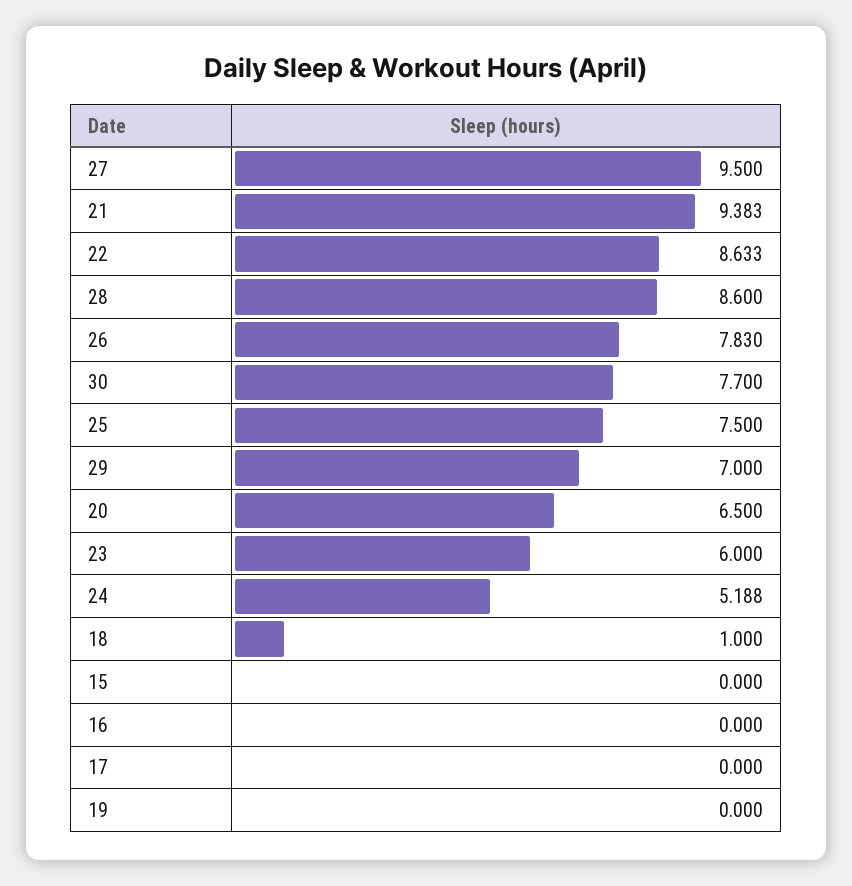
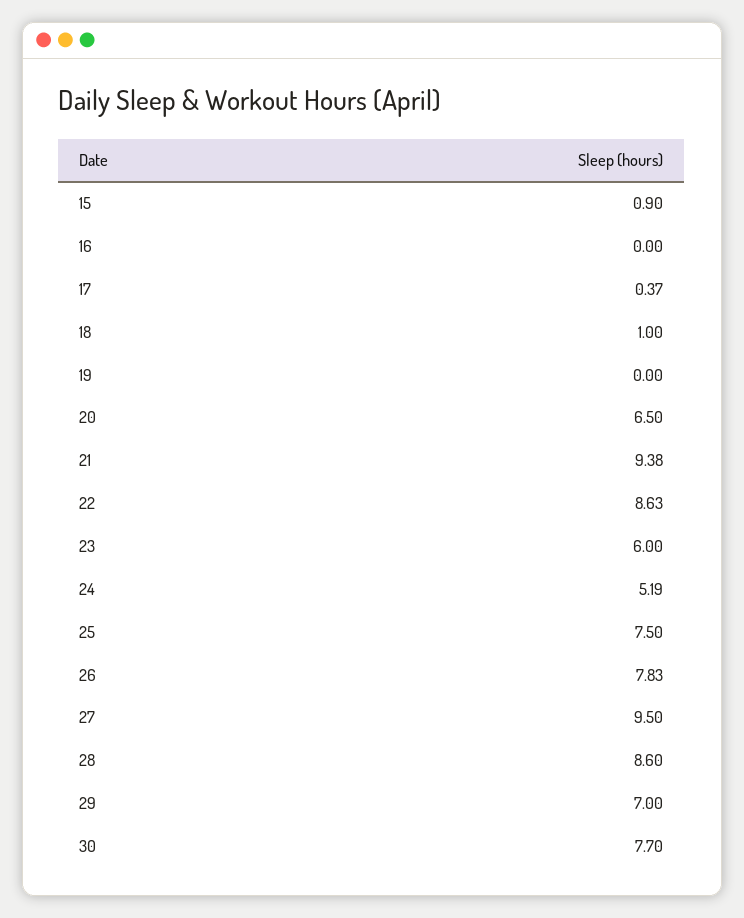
15: 0 -> 0.9
17: 0 -> 0.37

